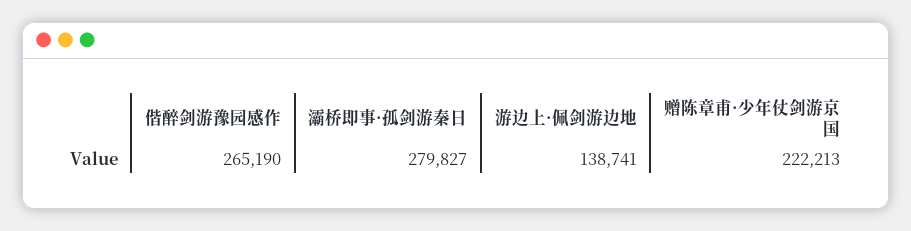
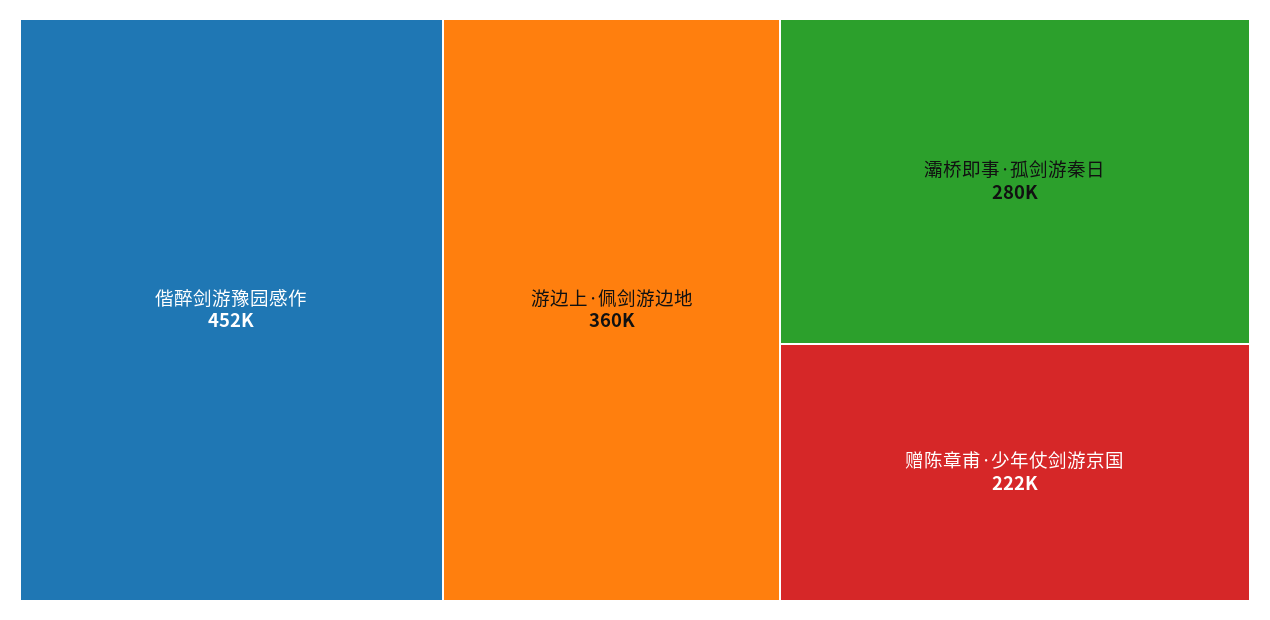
偕醉剑游豫园感作: 265190 -> 452000
游边上·佩剑游边地: 138741 -> 360000

